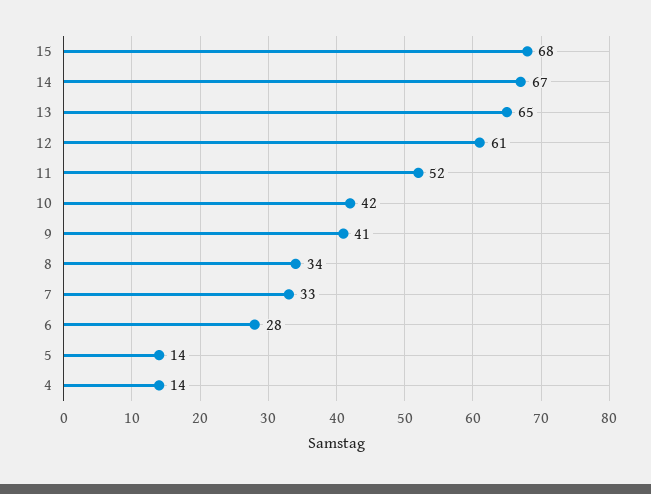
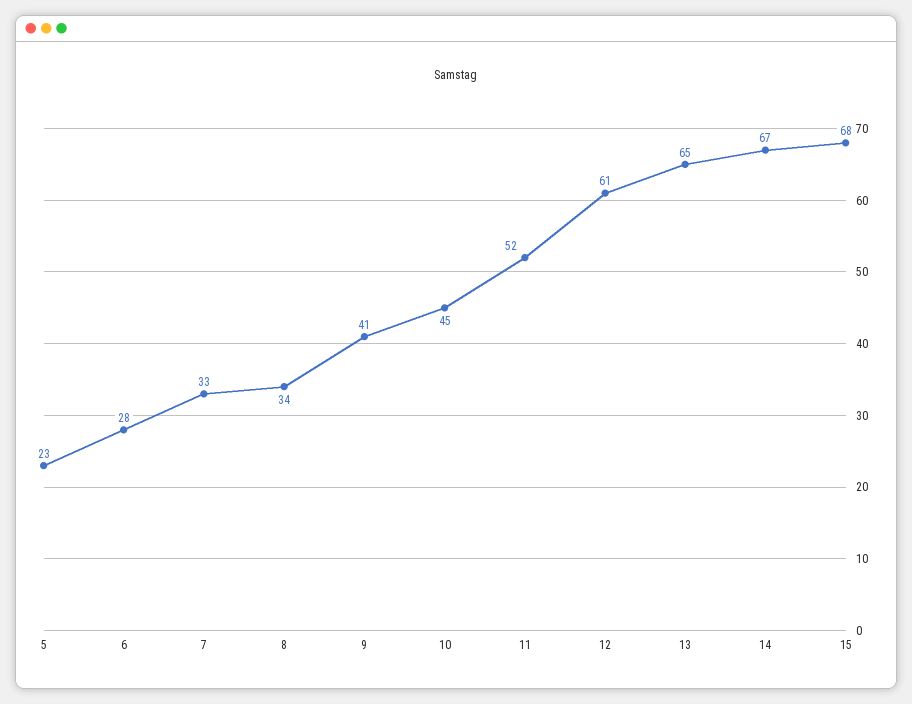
10: 42 -> 45
5: 14 -> 23
4: 14 -> none

